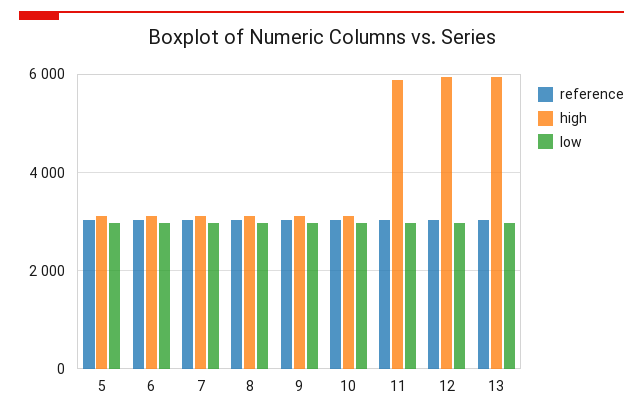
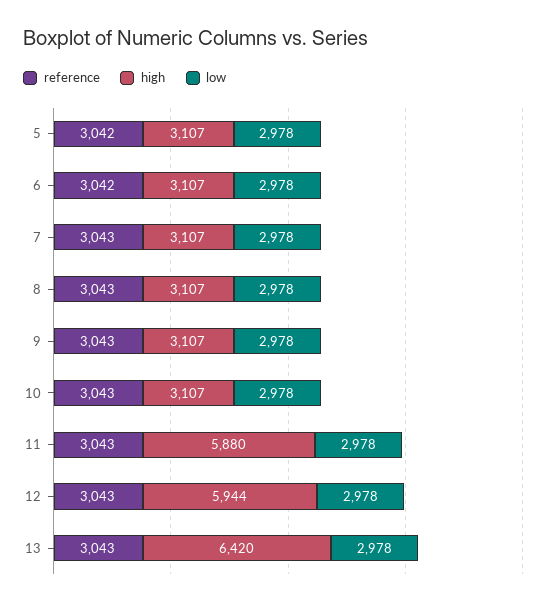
high, 13: 6000 -> 6420

